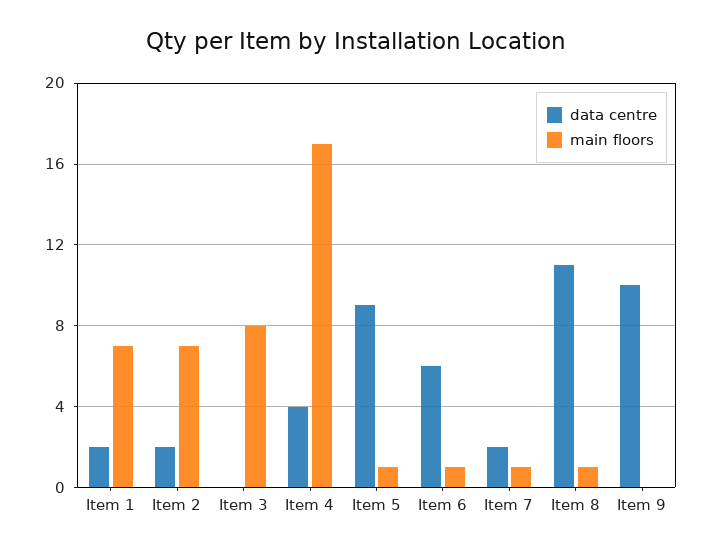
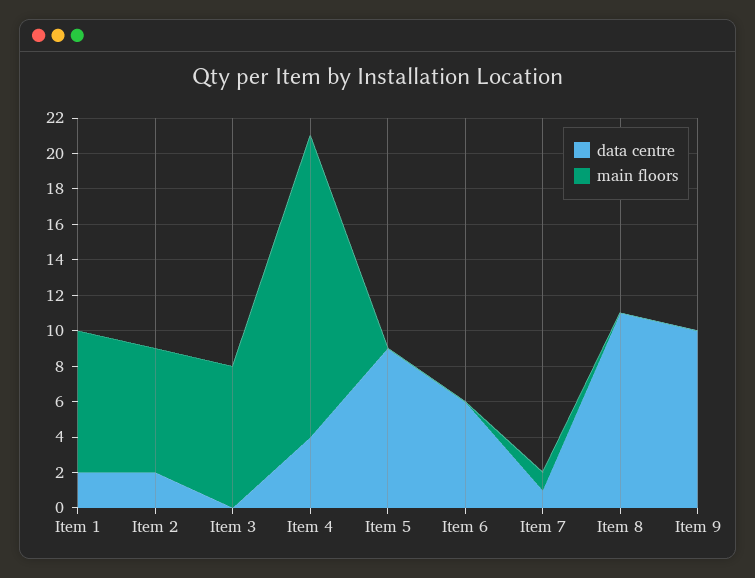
main floors, Item 1: 7 -> 8
main floors, Item 5: 1 -> 0
main floors, Item 6: 1 -> 0
data centre, Item 7: 2 -> 1
main floors, Item 8: 1 -> 0

